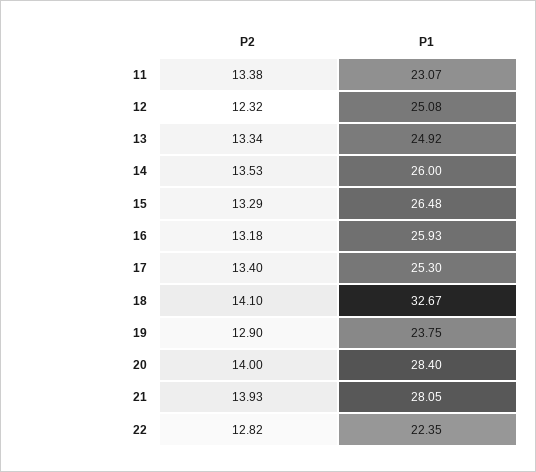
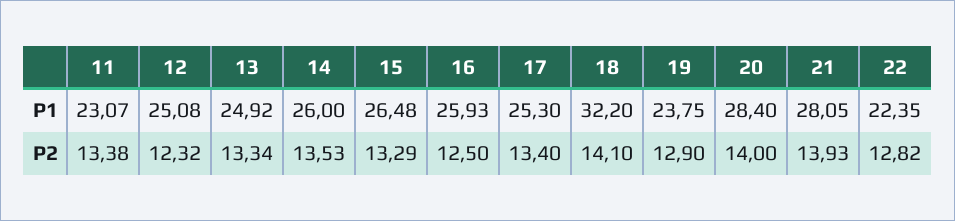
P2, 16: 13.18 -> 12.5
P1, 18: 32.67 -> 32.2

